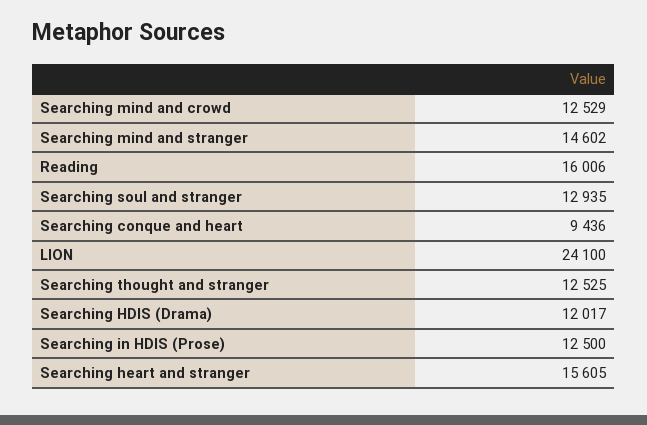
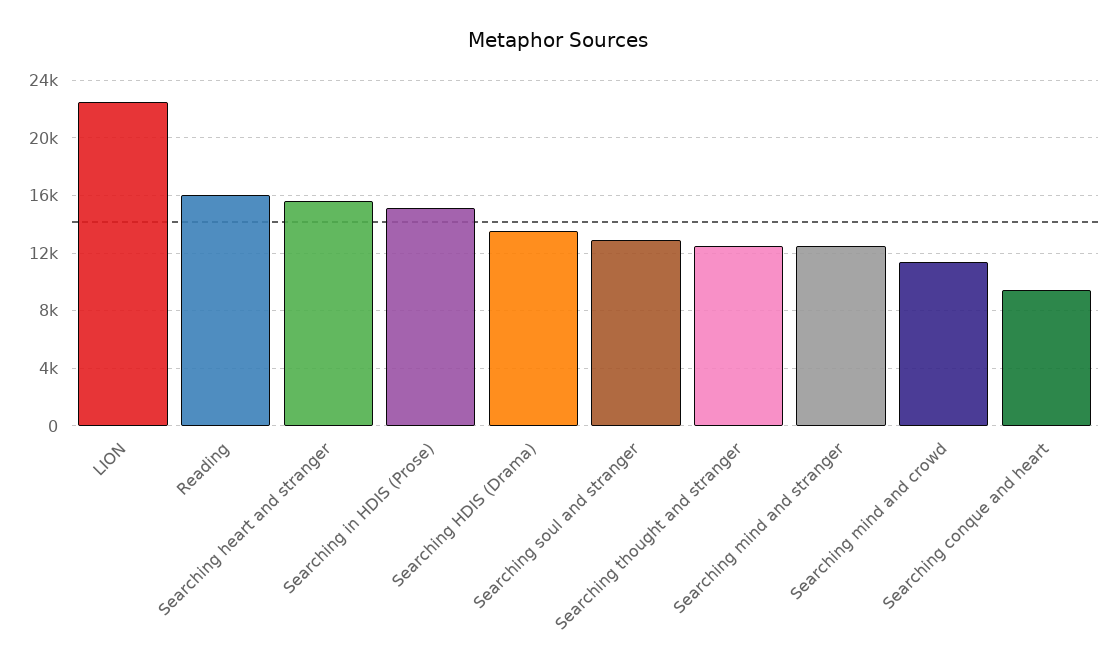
Searching mind and crowd: 12529 -> 11500
Searching mind and stranger: 14602 -> 12500
LION: 24100 -> 22500
Searching HDIS (Drama): 12017 -> 13500
Searching in HDIS (Prose): 12500 -> 15000

